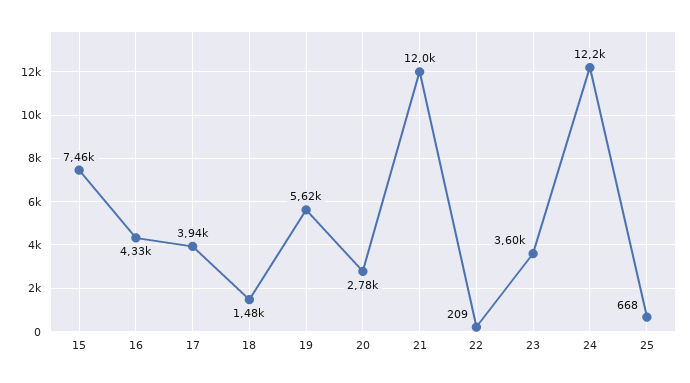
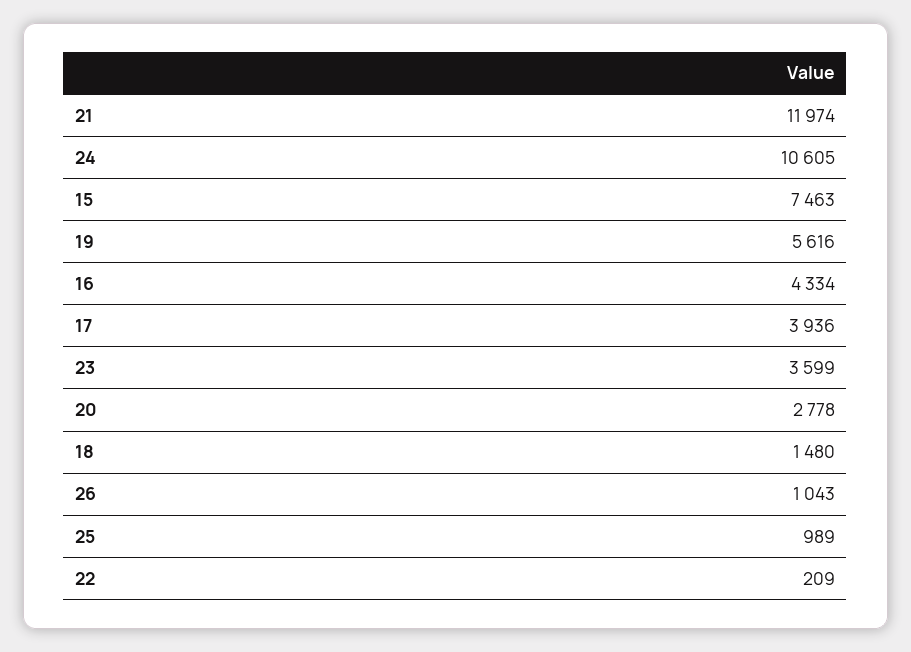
24: 12200 -> 10605
25: 668 -> 989
26: none -> 1043

